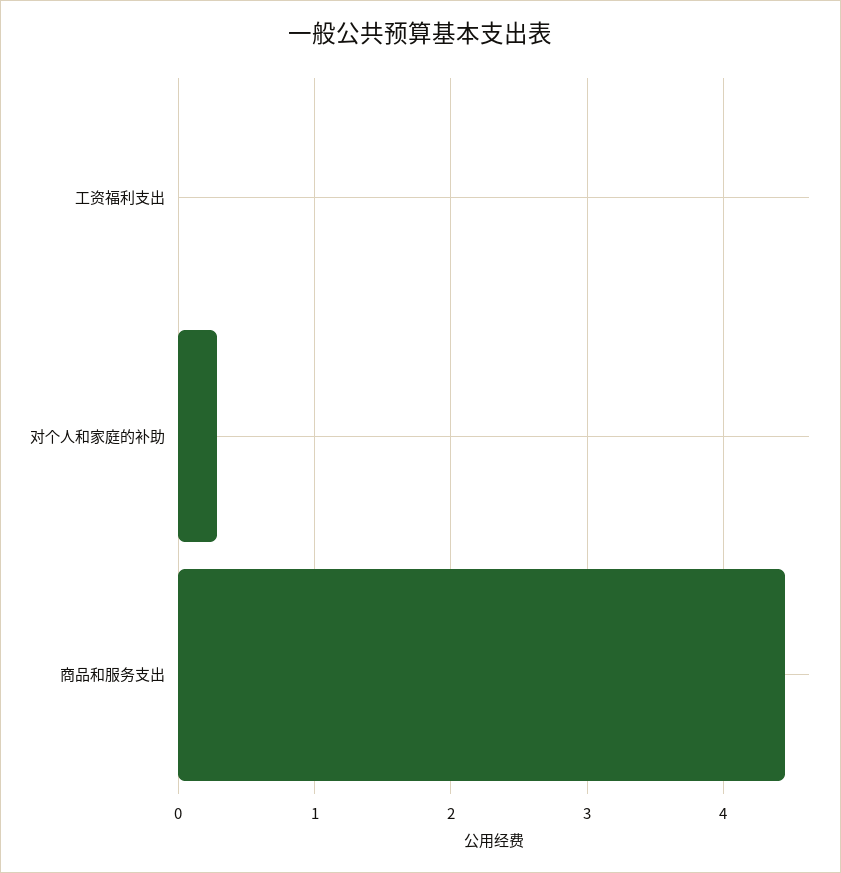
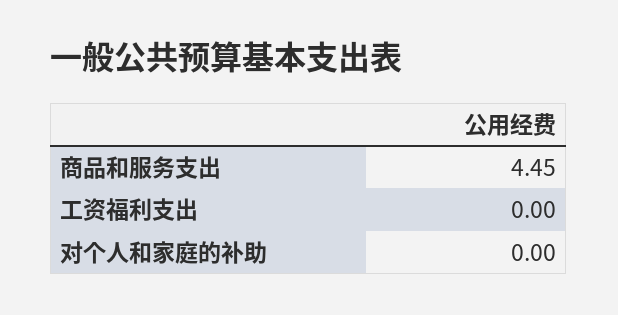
对个人和家庭的补助: 0.3 -> 0

